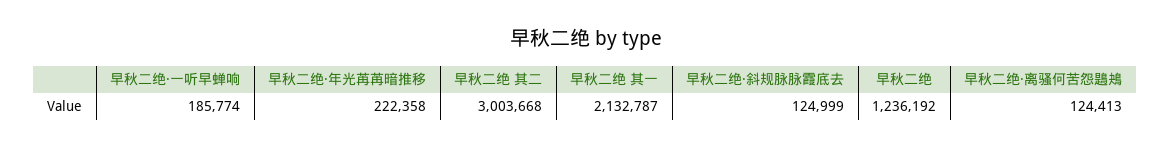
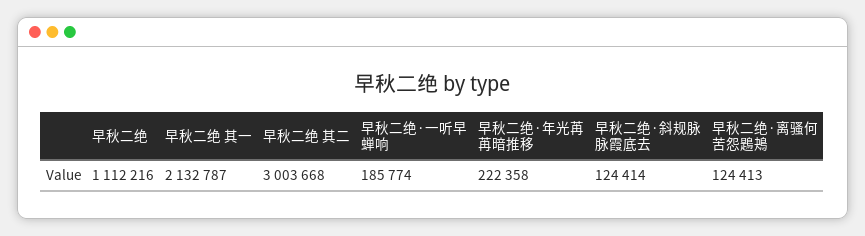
早秋二绝·斜规脉脉霞底去: 124999 -> 124414
早秋二绝: 1236192 -> 1112216

